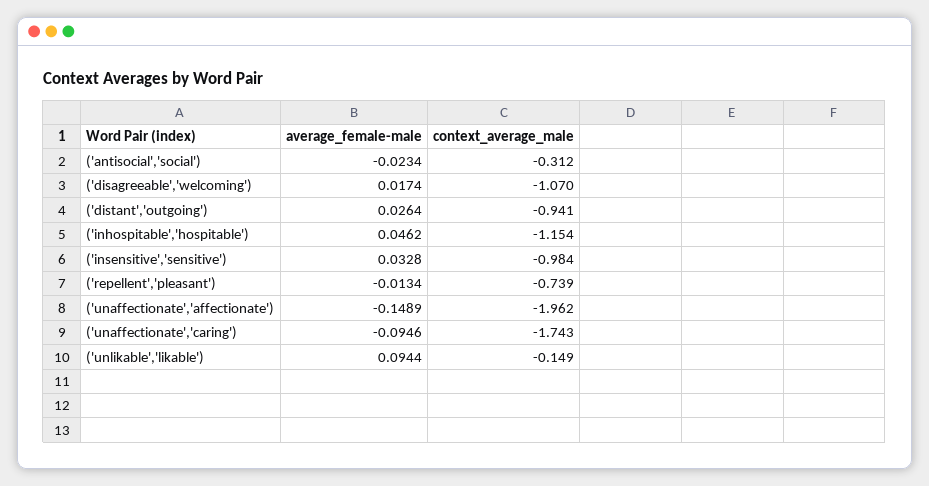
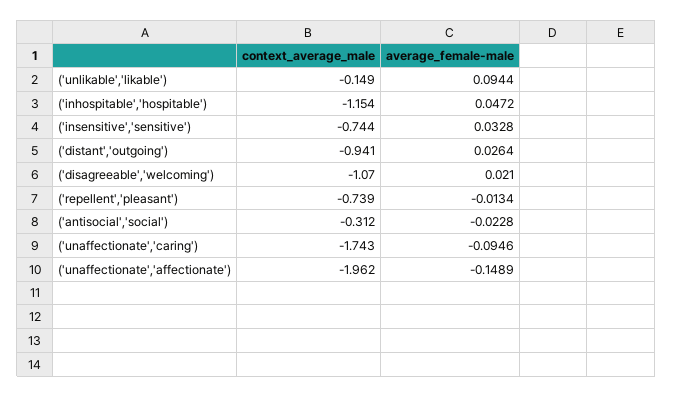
average_female-male, ('antisocial','social'): -0.0234 -> -0.0228
average_female-male, ('disagreeable','welcoming'): 0.0174 -> 0.021
average_female-male, ('inhospitable','hospitable'): 0.0462 -> 0.0472
context_average_male, ('insensitive','sensitive'): -0.984 -> -0.744

